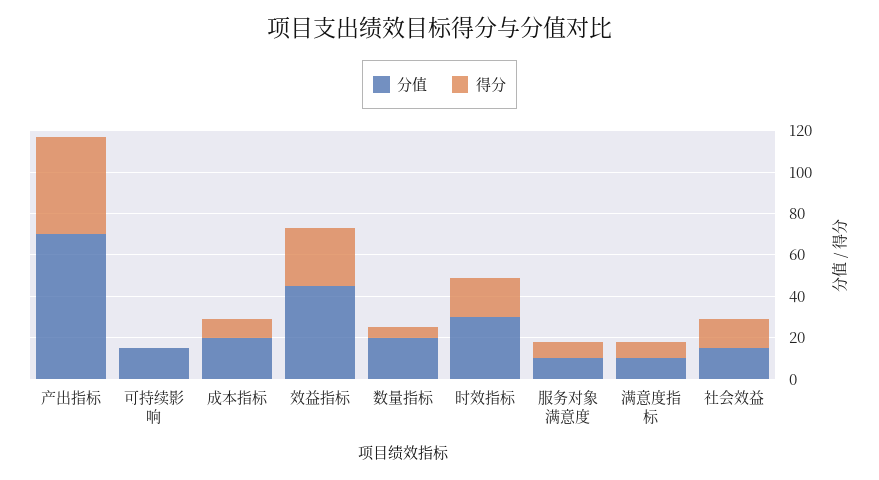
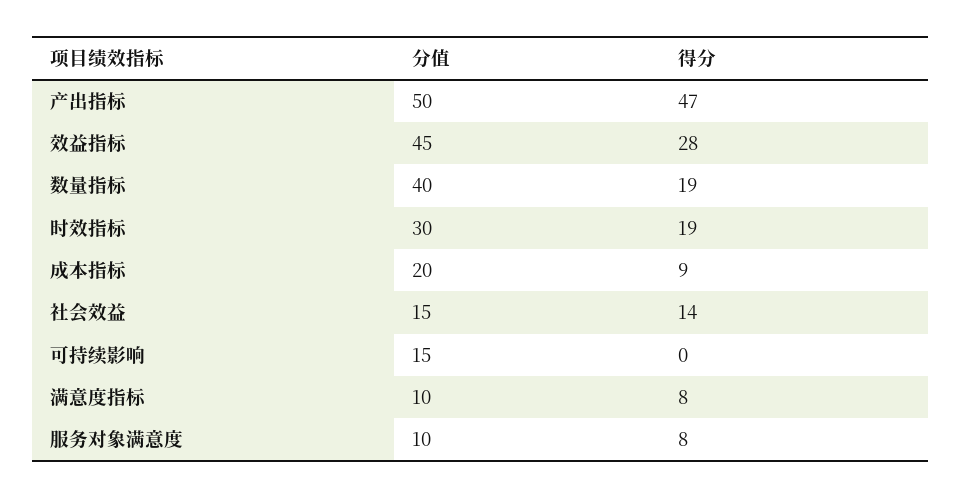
分值, 产出指标: 70 -> 50
分值, 数量指标: 20 -> 40
得分, 数量指标: 5 -> 19

